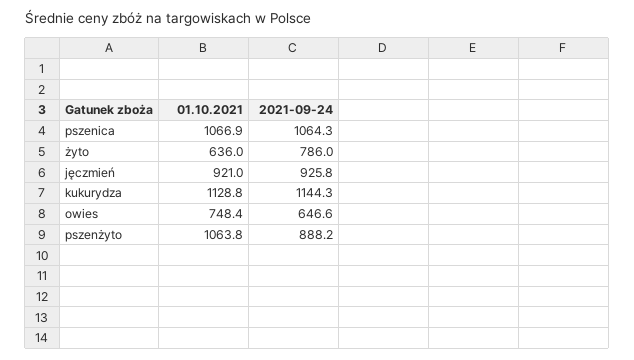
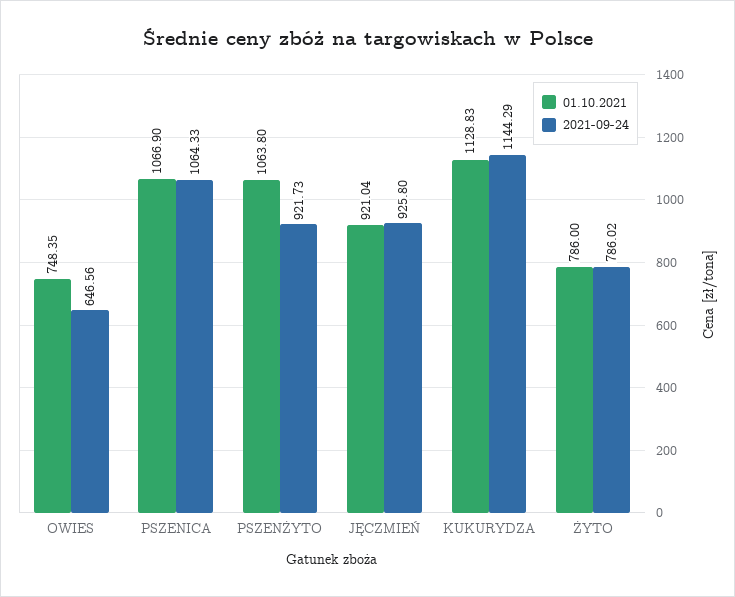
01.10.2021, żyto: 636 -> 786
2021-09-24, pszenżyto: 888.2 -> 921.73

